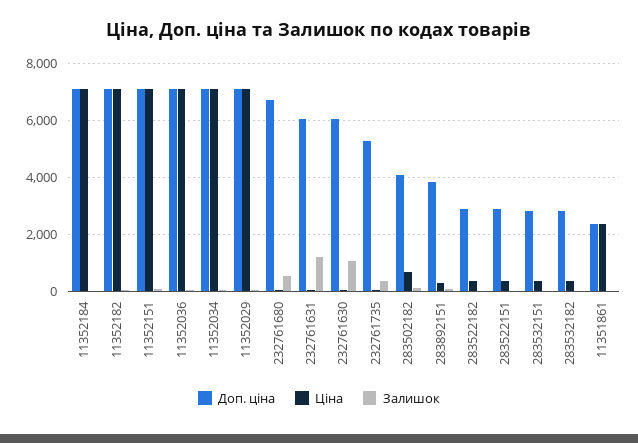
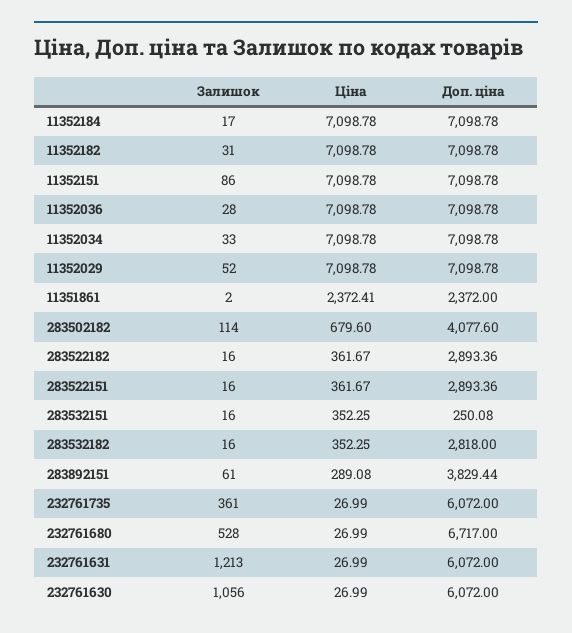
Доп. ціна, 232761735: 5250 -> 6072
Доп. ціна, 283532151: 2750 -> 250.08

